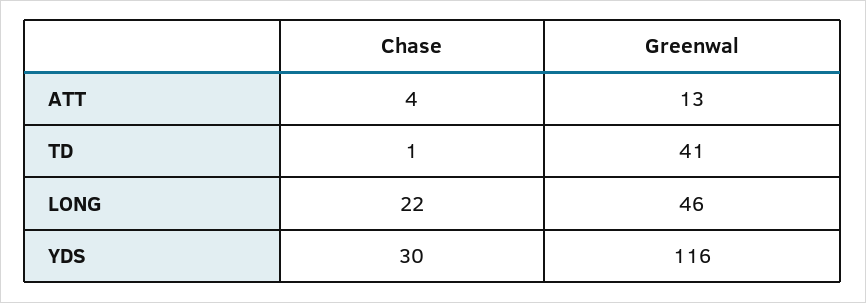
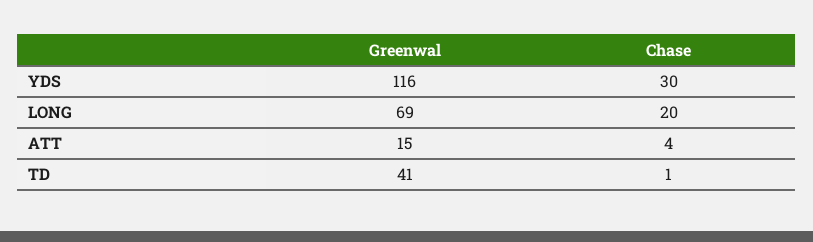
Greenwal, ATT: 13 -> 15
Chase, LONG: 22 -> 20
Greenwal, LONG: 46 -> 69

